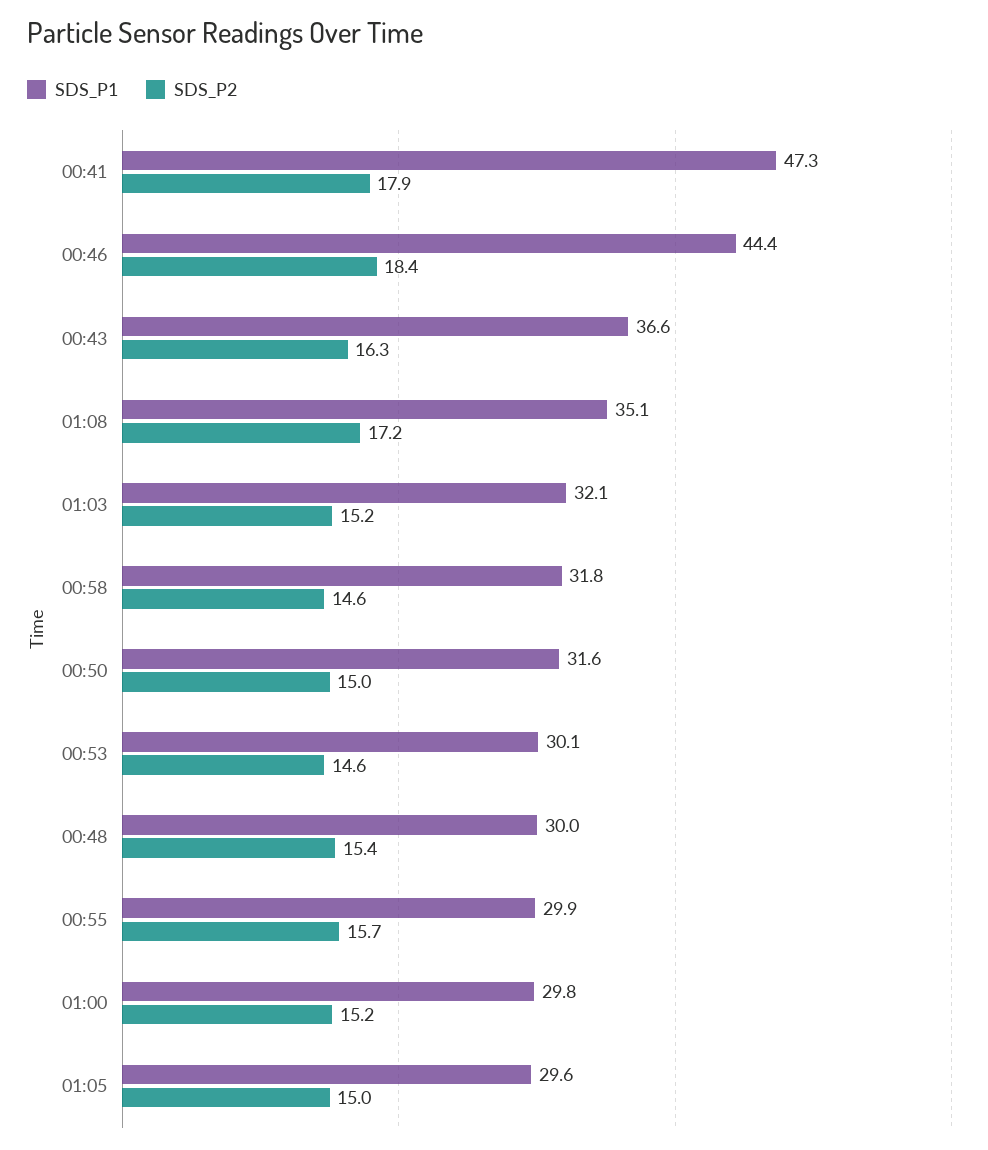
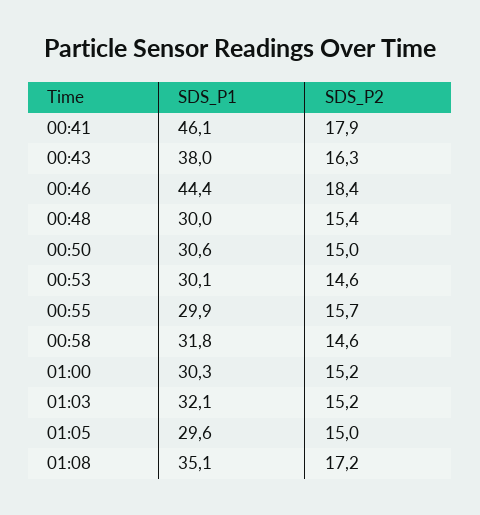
SDS_P1, 00:41: 47.3 -> 46.1
SDS_P1, 00:43: 36.6 -> 38
SDS_P1, 00:50: 31.6 -> 30.6
SDS_P1, 01:00: 29.8 -> 30.3

